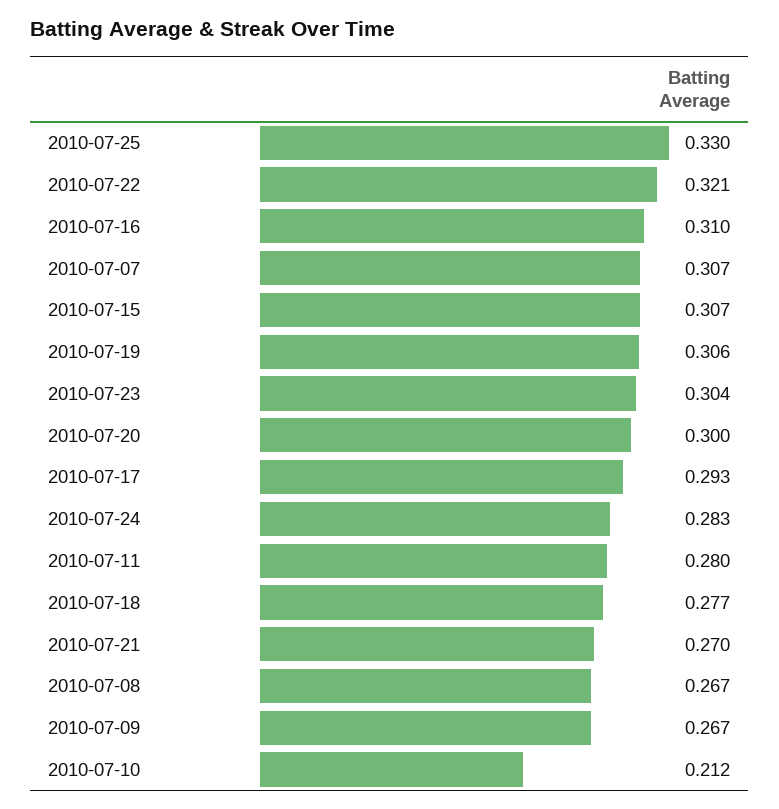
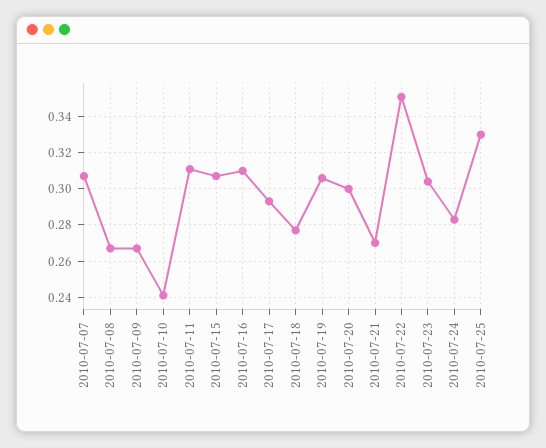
2010-07-22: 0.321 -> 0.35
2010-07-11: 0.28 -> 0.31
2010-07-10: 0.212 -> 0.24

